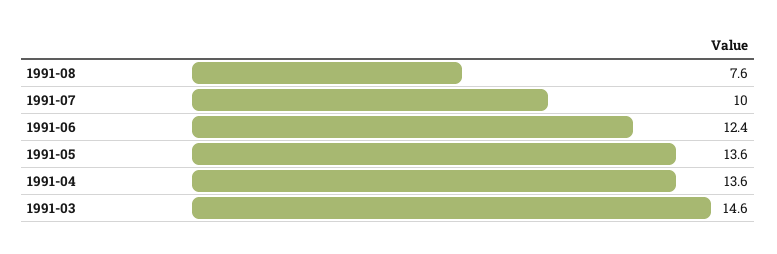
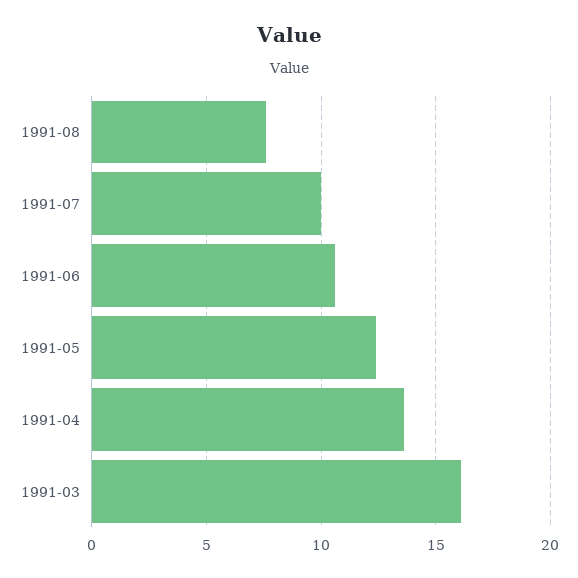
1991-06: 12.4 -> 10.5
1991-05: 13.6 -> 12.5
1991-03: 14.6 -> 16

